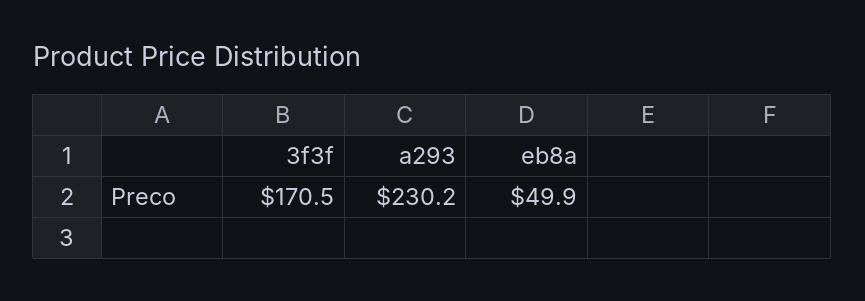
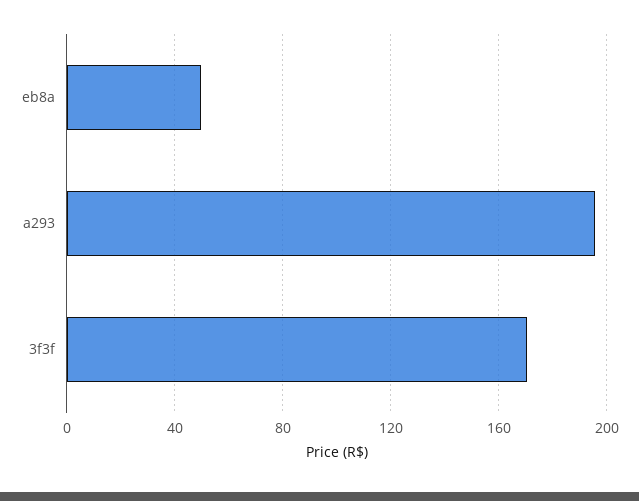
a293: 230.2 -> 195

